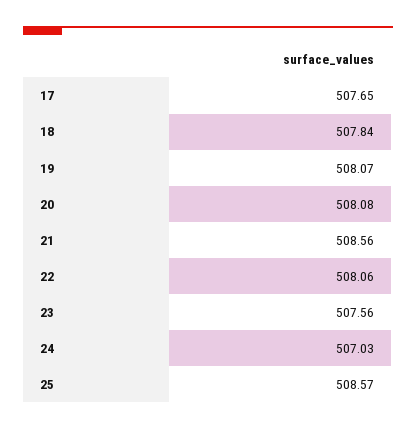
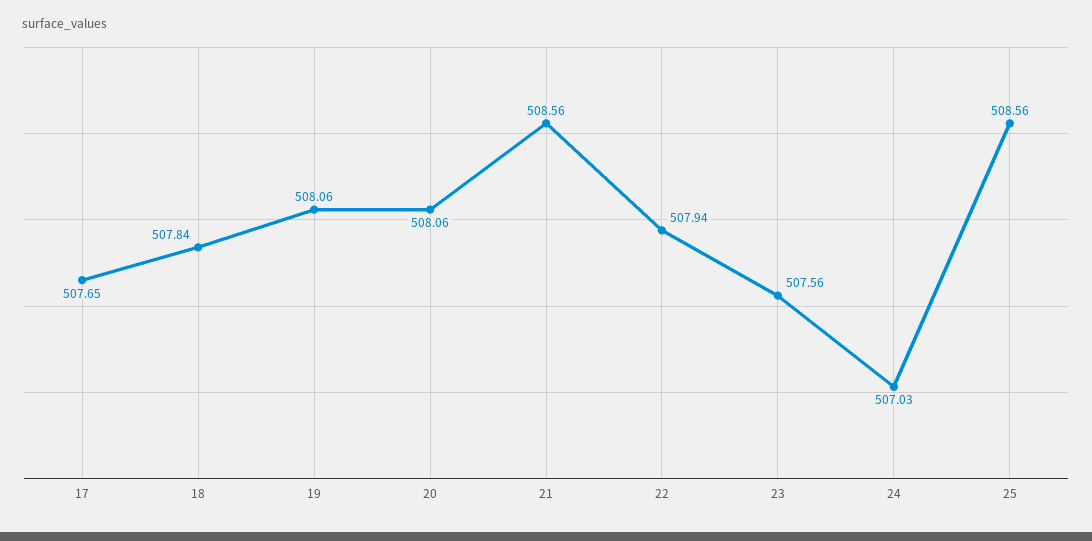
19: 508.07 -> 508.06
20: 508.08 -> 508.06
22: 508.06 -> 507.94
25: 508.57 -> 508.56

